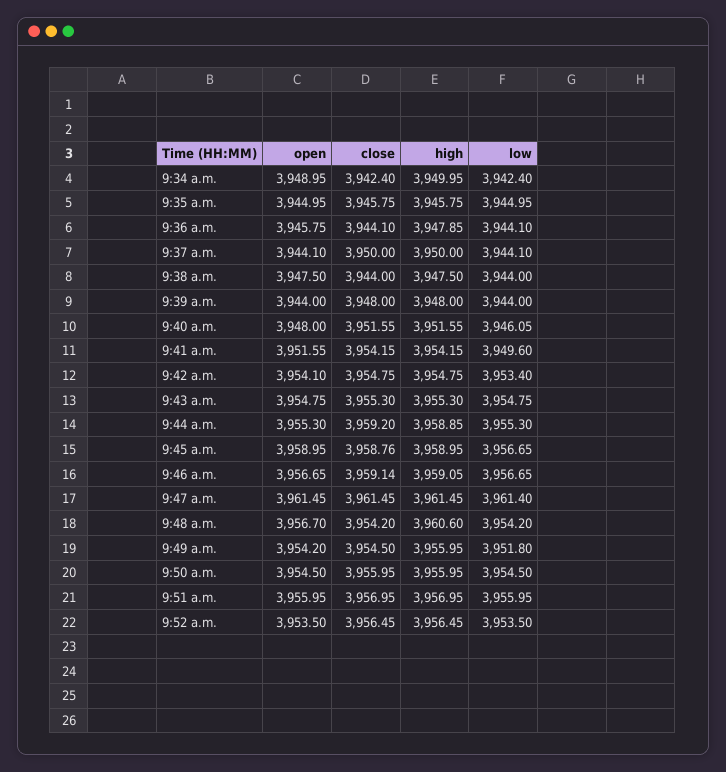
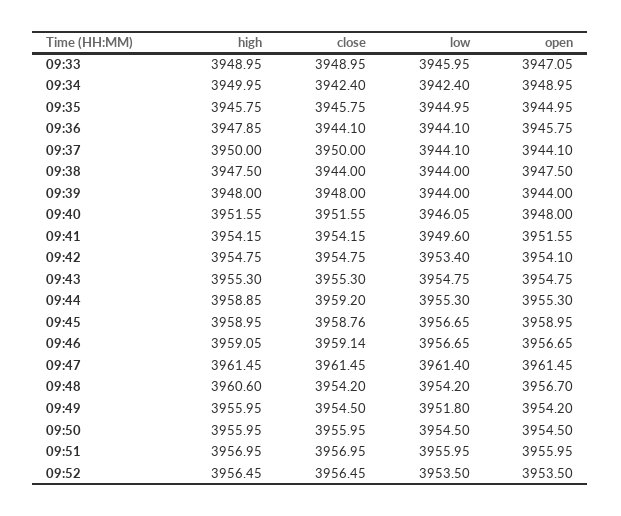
high, 09:33: none -> 3948.95
close, 09:33: none -> 3948.95
low, 09:33: none -> 3945.95
open, 09:33: none -> 3947.05

